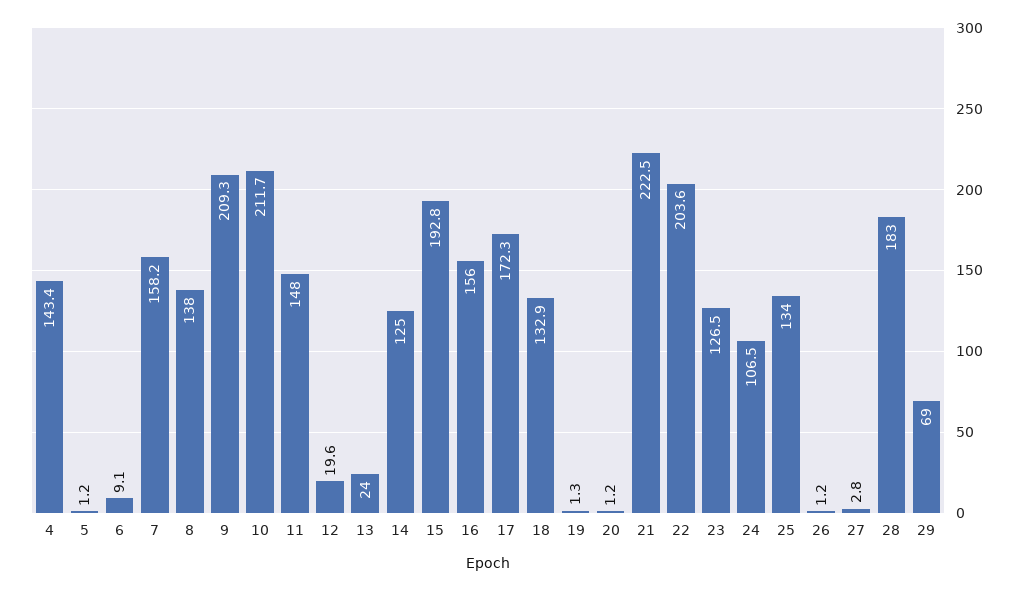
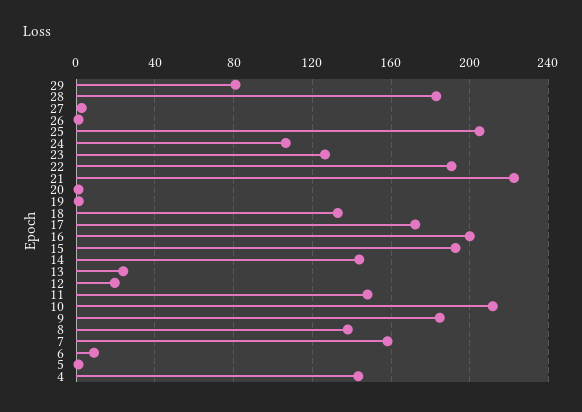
9: 209.3 -> 185
14: 125 -> 145
16: 156 -> 200
22: 203.6 -> 190
25: 134 -> 205
29: 69 -> 80

